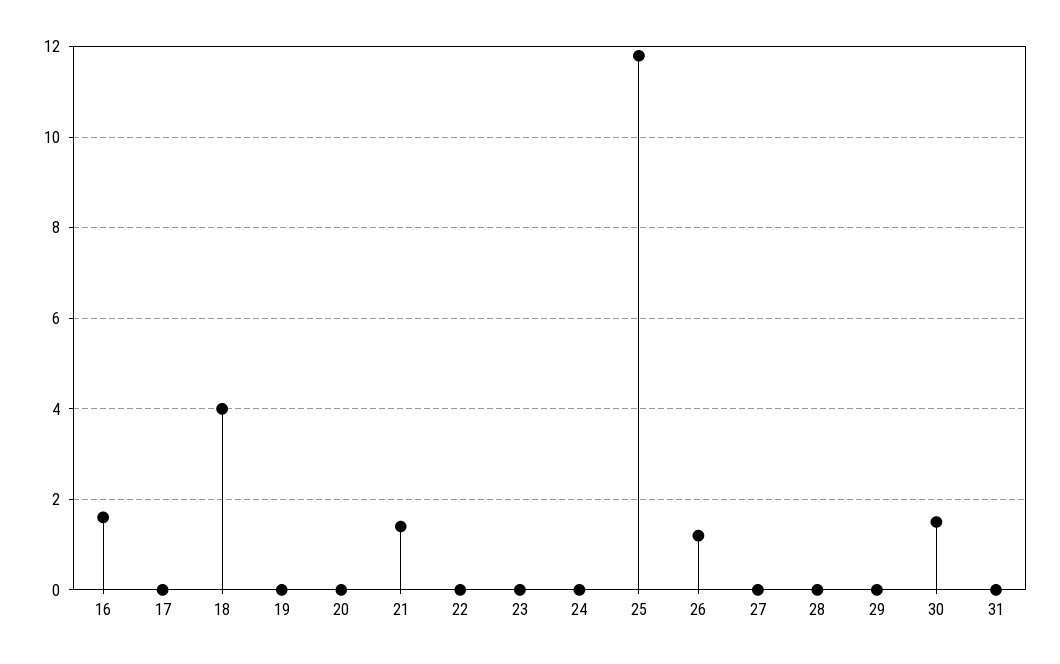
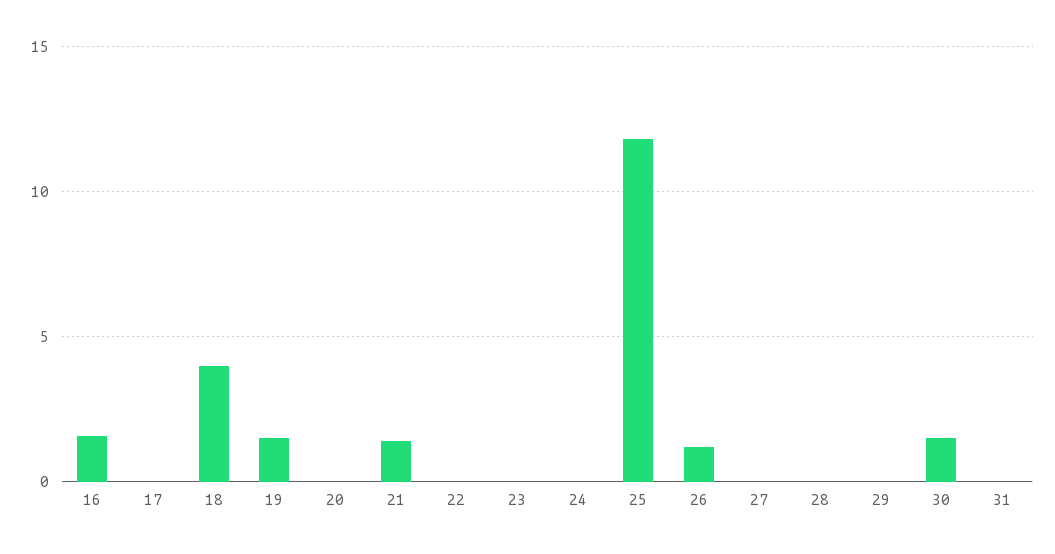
19: 0 -> 1.5

